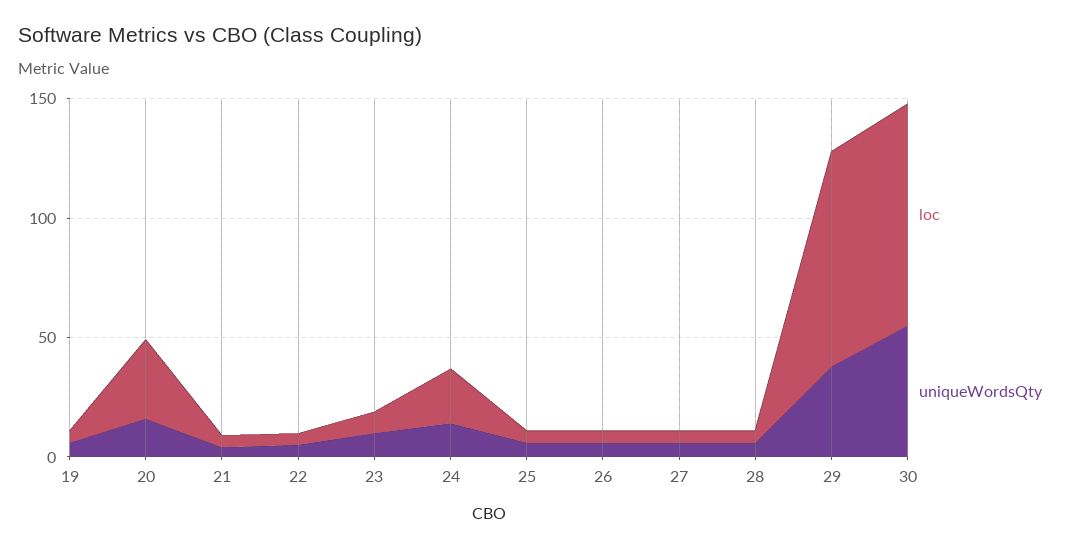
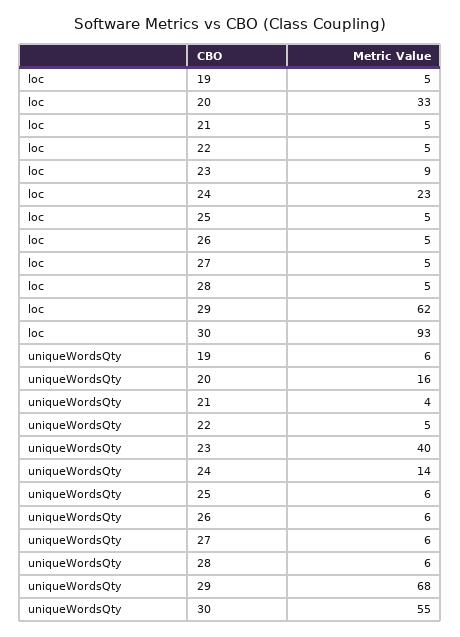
uniqueWordsQty, 23: 10 -> 40
loc, 29: 90 -> 62
uniqueWordsQty, 29: 40 -> 68

